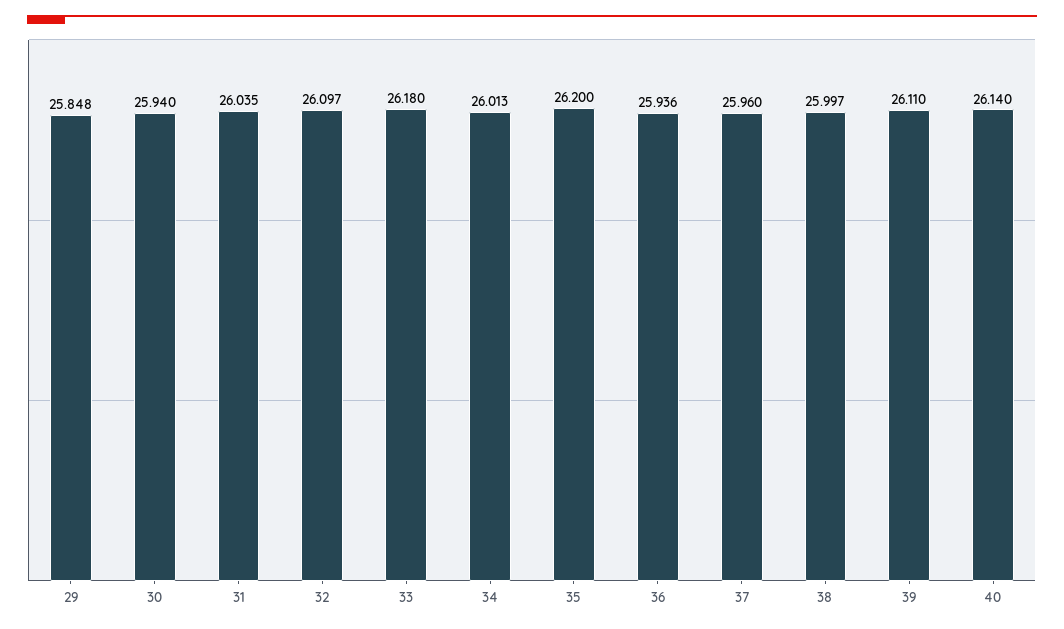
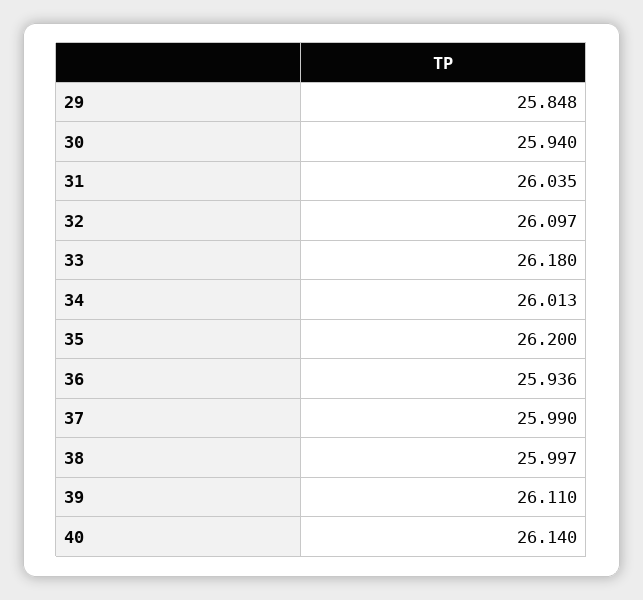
37: 25.96 -> 25.99

